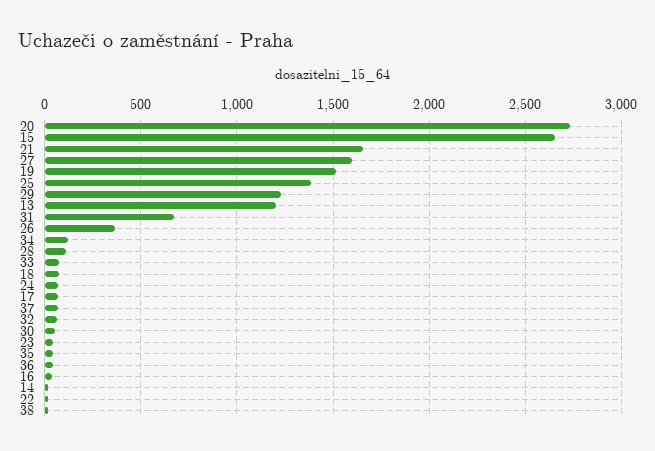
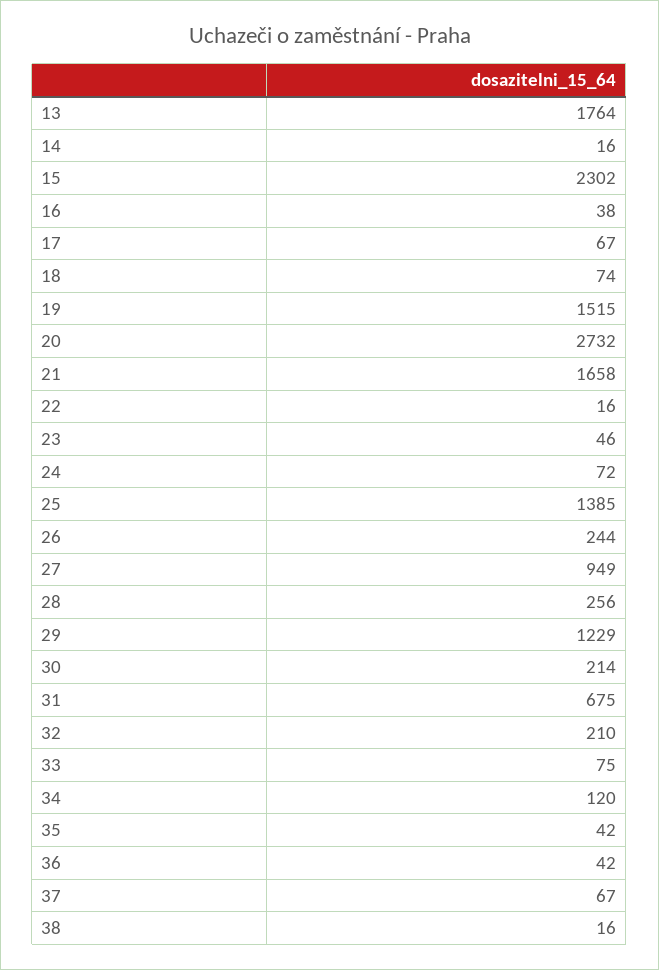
15: 2650 -> 2302
27: 1600 -> 949
13: 1200 -> 1764
26: 350 -> 244
28: 100 -> 256
32: 50 -> 210
30: 50 -> 214

